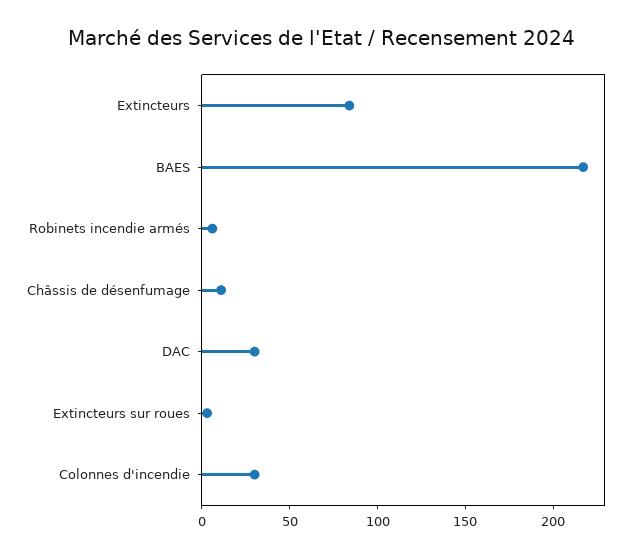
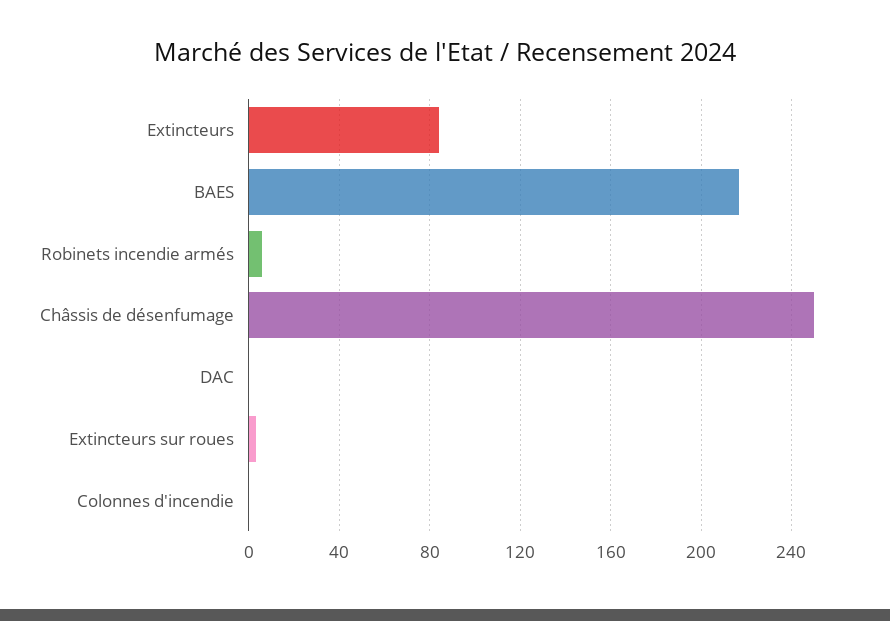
Châssis de désenfumage: 10 -> 250
DAC: 30 -> 0
Colonnes d'incendie: 30 -> 0

